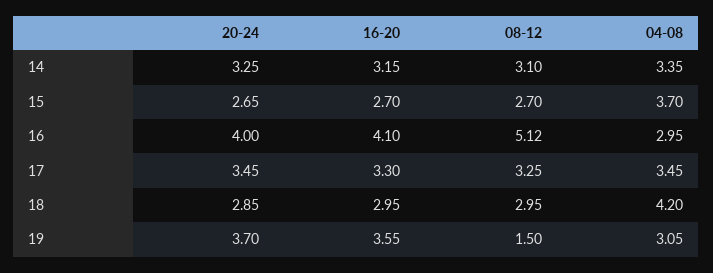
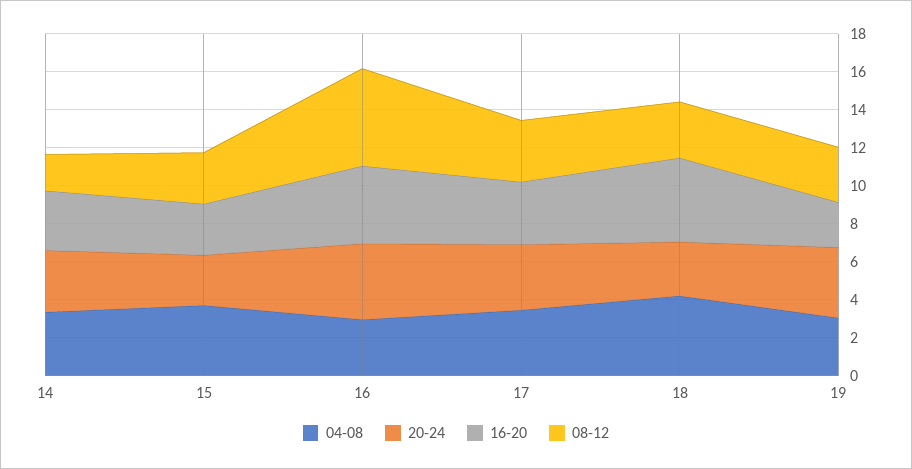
08-12, 14: 3.1 -> 2
16-20, 18: 2.95 -> 4.5
16-20, 19: 3.55 -> 2.5
08-12, 19: 1.5 -> 3

